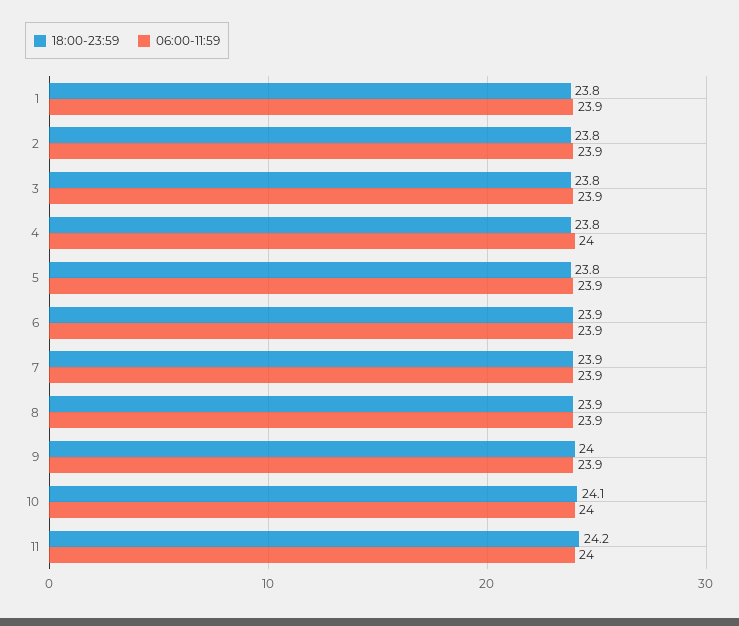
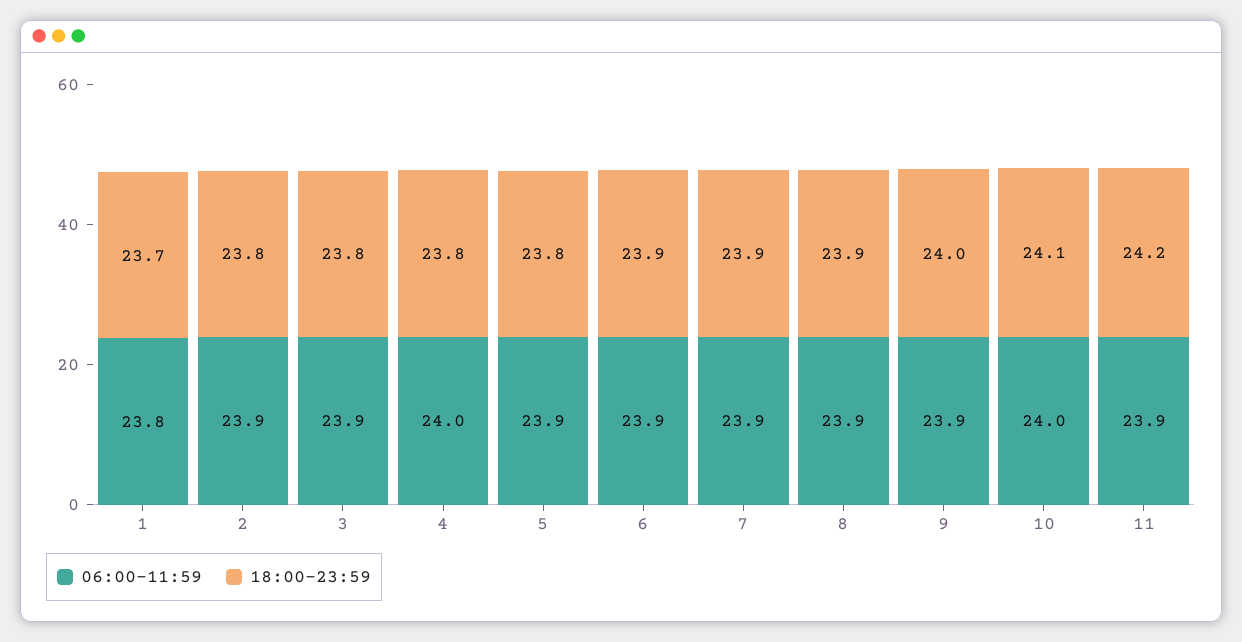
18:00-23:59, 1: 23.8 -> 23.7
06:00-11:59, 1: 23.9 -> 23.8
06:00-11:59, 11: 24 -> 23.9

